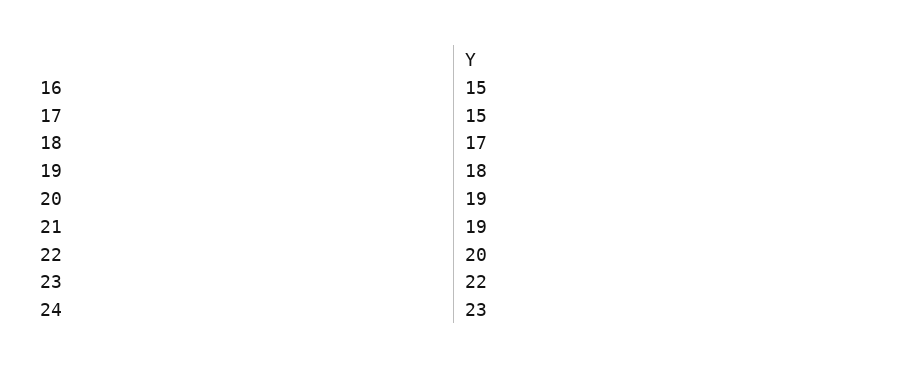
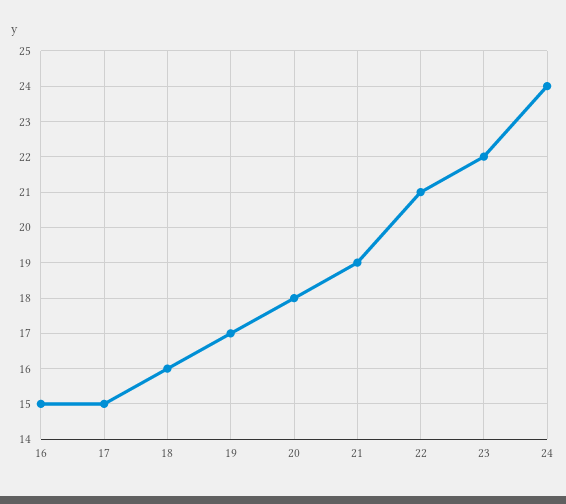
18: 17 -> 16
19: 18 -> 17
20: 19 -> 18
22: 20 -> 21
24: 23 -> 24

